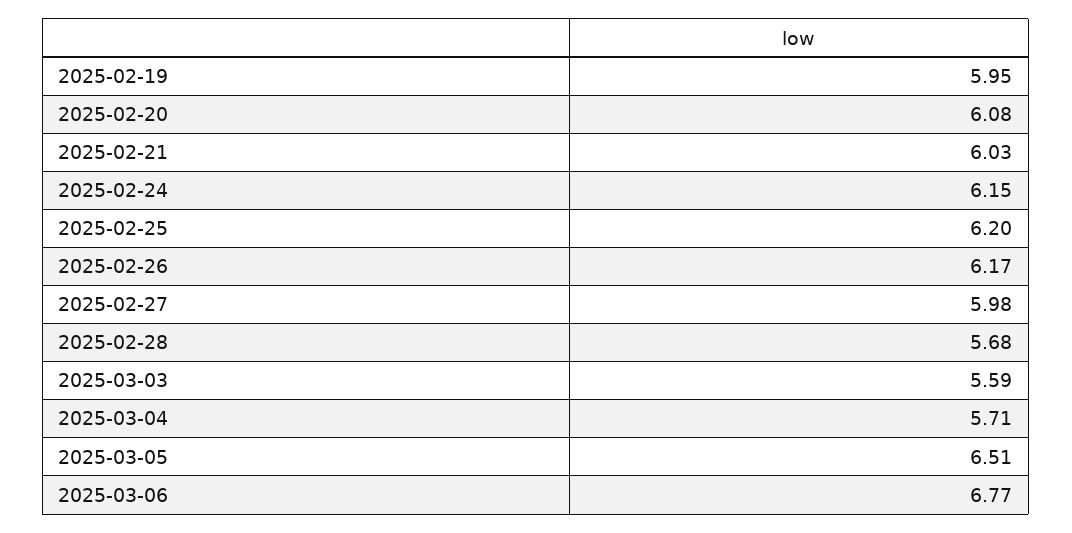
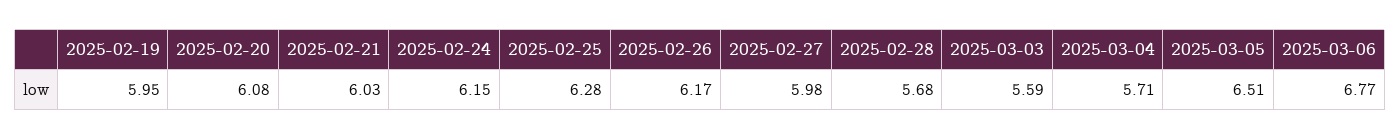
2025-02-25: 6.2 -> 6.28

